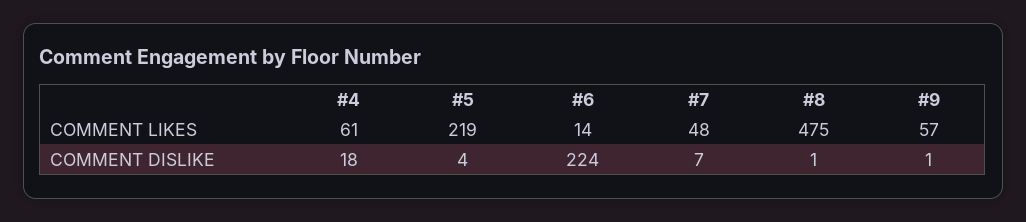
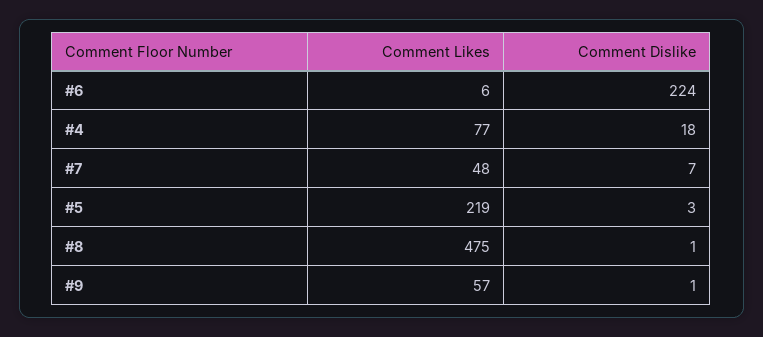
#4, COMMENT LIKES: 61 -> 77
#6, COMMENT LIKES: 14 -> 6
#5, COMMENT DISLIKE: 4 -> 3

